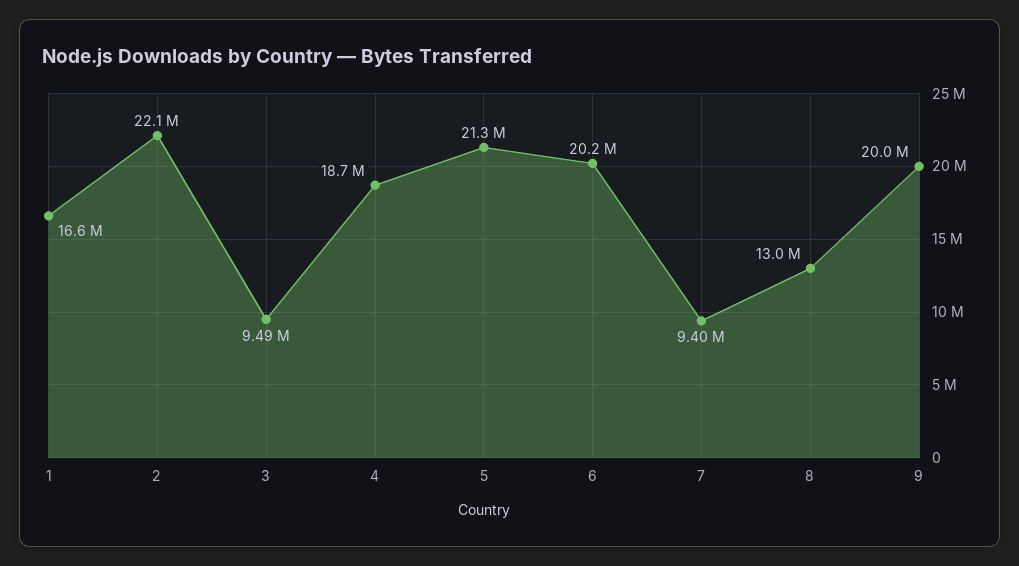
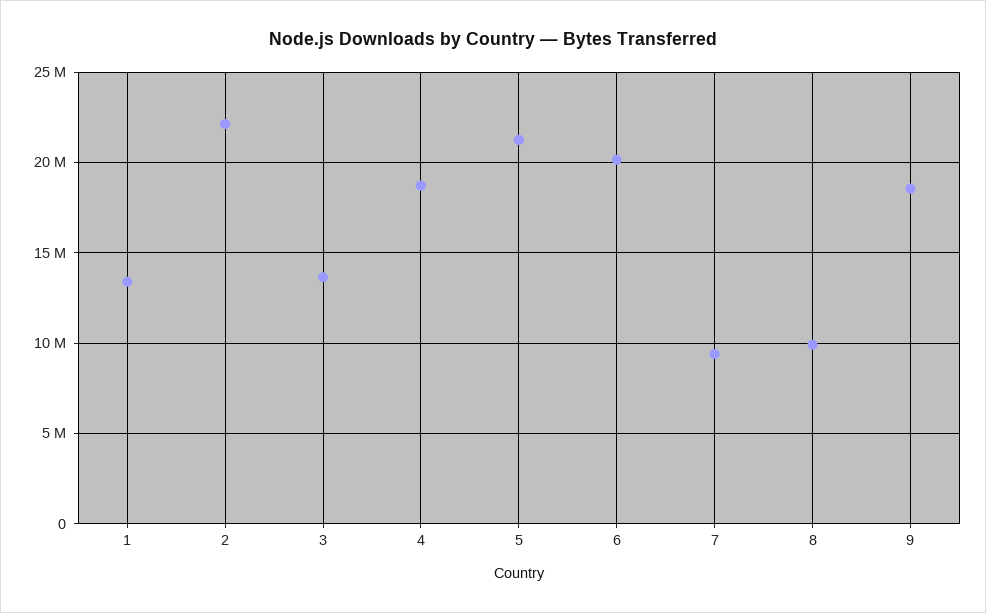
1: 16600000 -> 13500000
3: 9490000 -> 13500000
8: 13000000 -> 10000000
9: 20000000 -> 18500000

